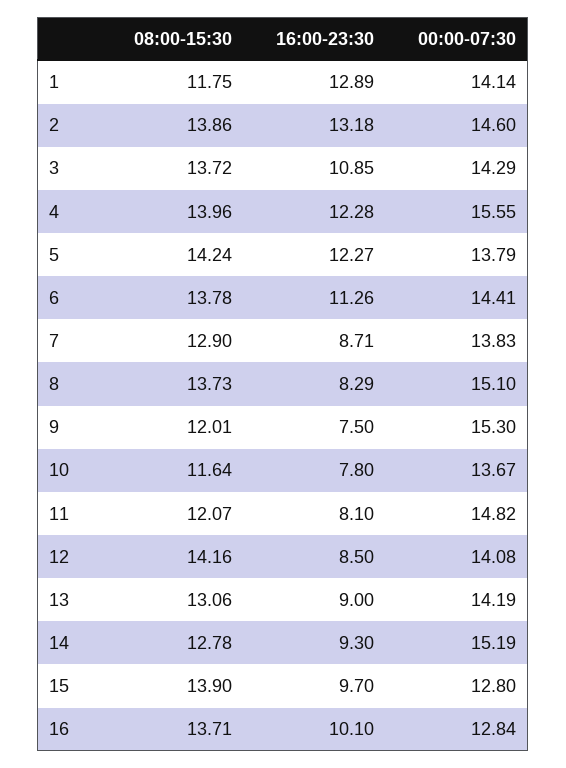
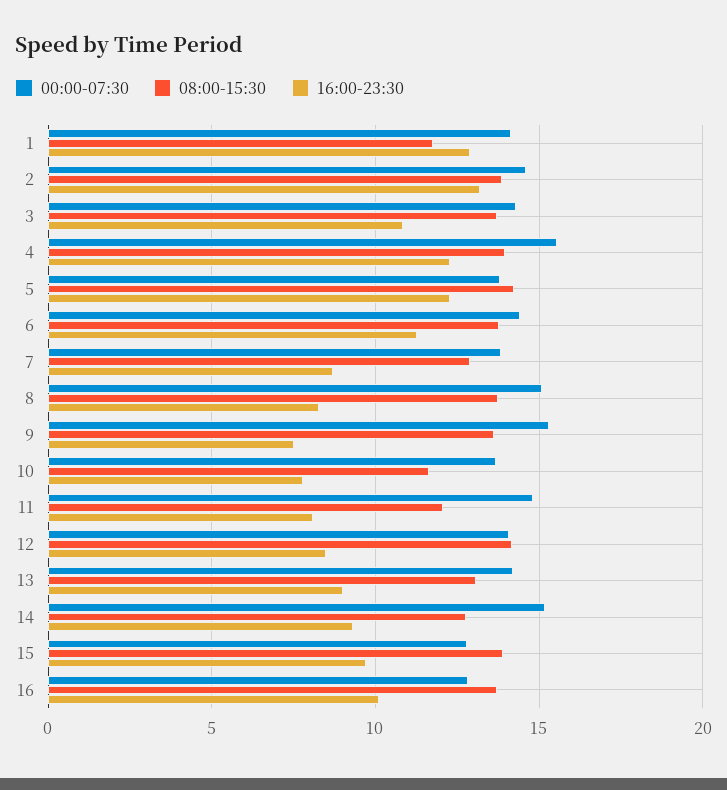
08:00-15:30, 9: 12.01 -> 13.5

